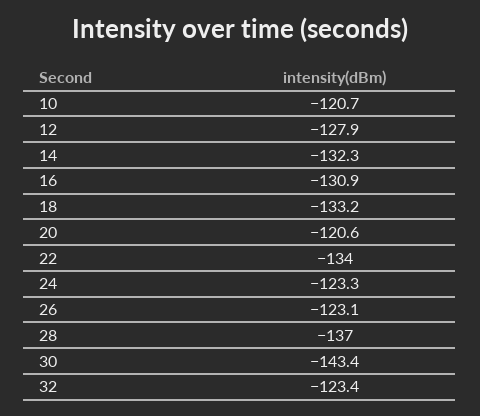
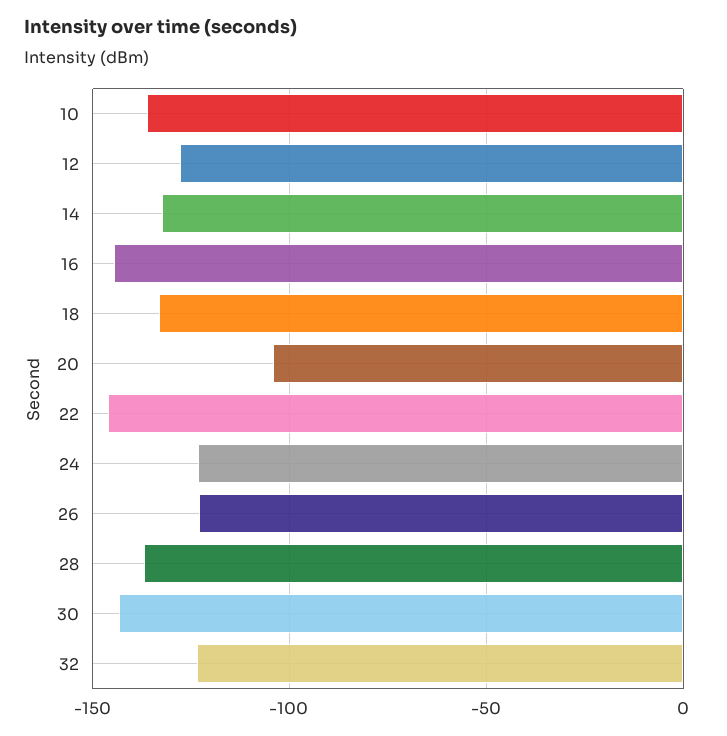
10: -120.7 -> -135
16: -130.9 -> -145
20: -120.6 -> -105
22: -134 -> -145

